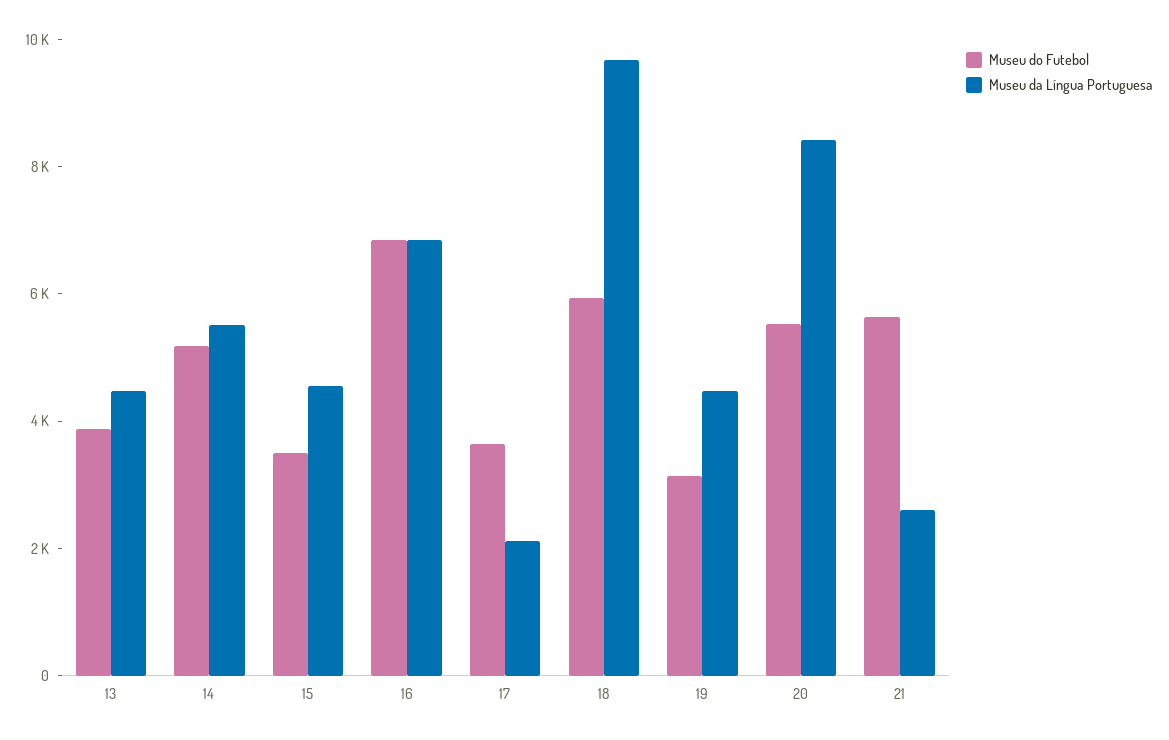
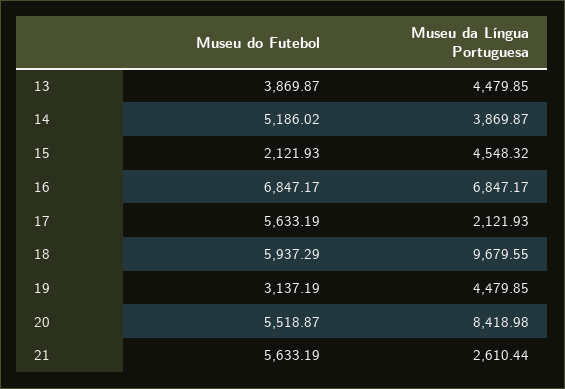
Museu da Língua Portuguesa, 14: 5500 -> 3869.87
Museu do Futebol, 15: 3500 -> 2121.93
Museu do Futebol, 17: 3500 -> 5633.19

